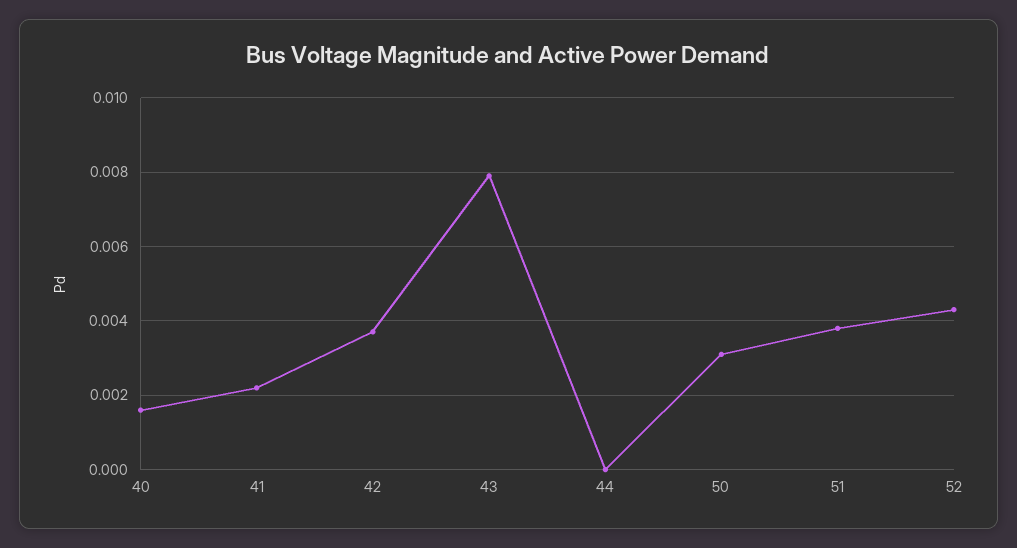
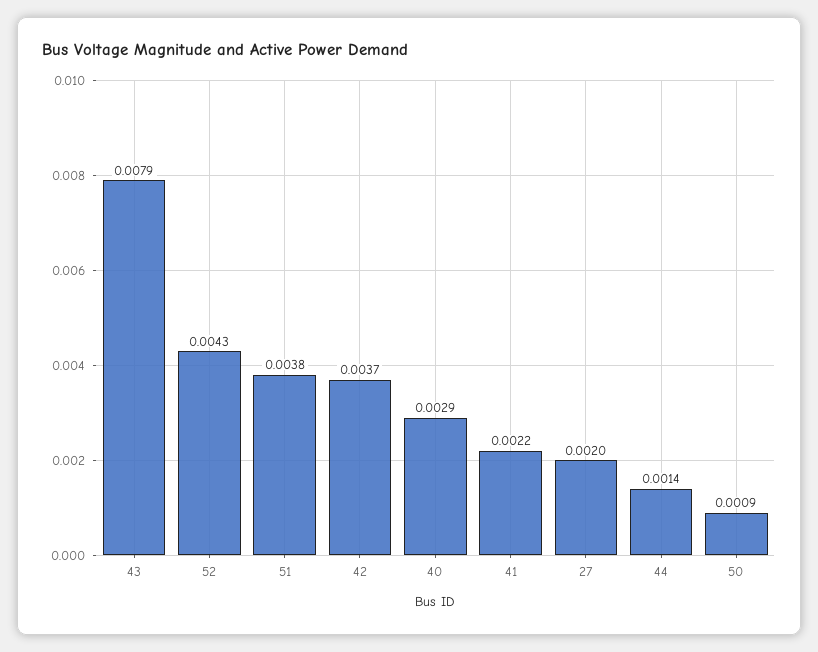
40: 0.0015 -> 0.0029
44: 0 -> 0.0014
50: 0.003 -> 0.0009
27: none -> 0.002

